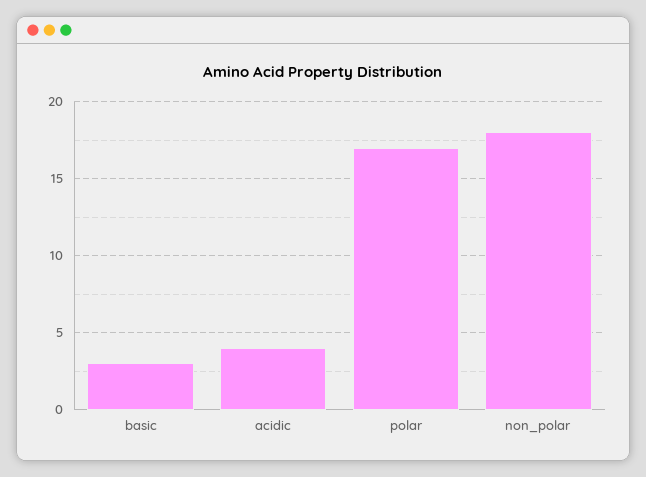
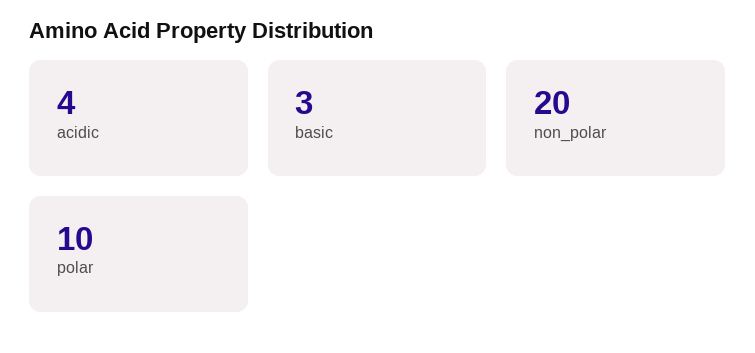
polar: 17 -> 10
non_polar: 18 -> 20

